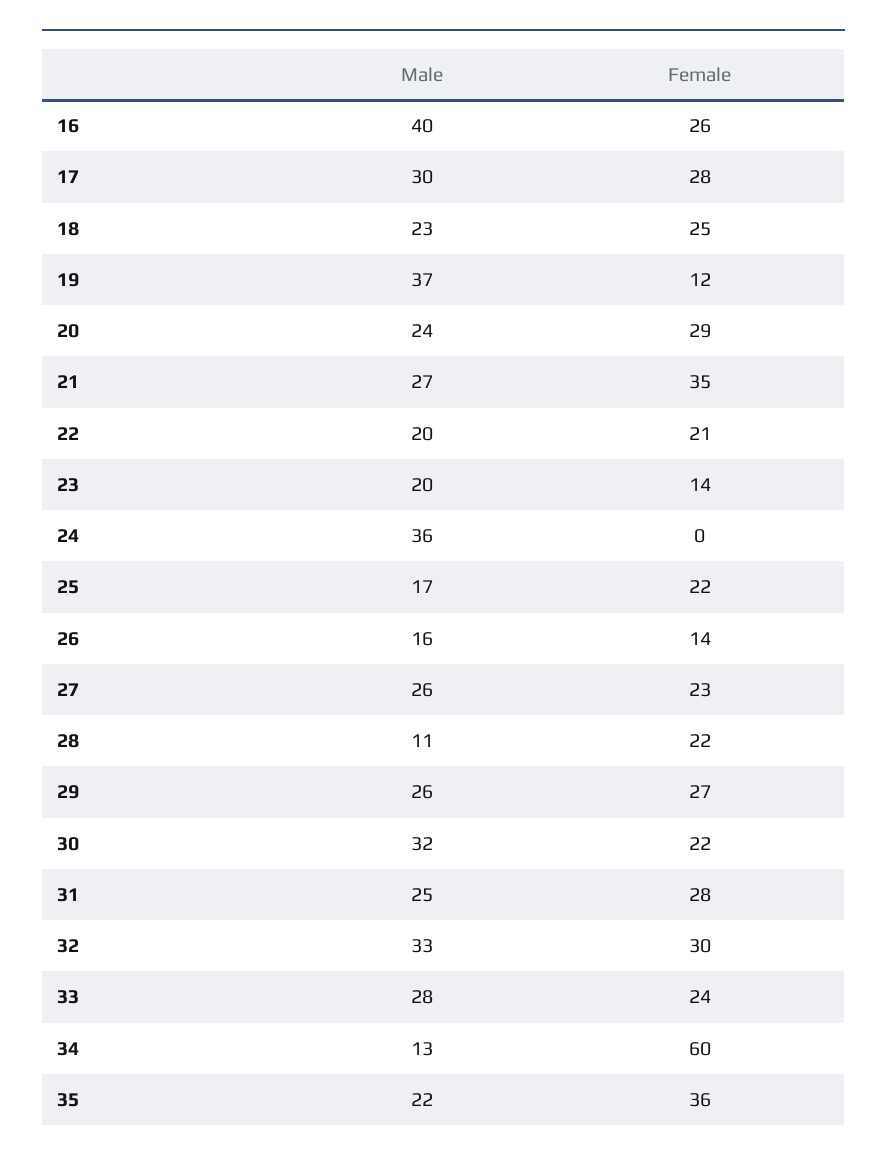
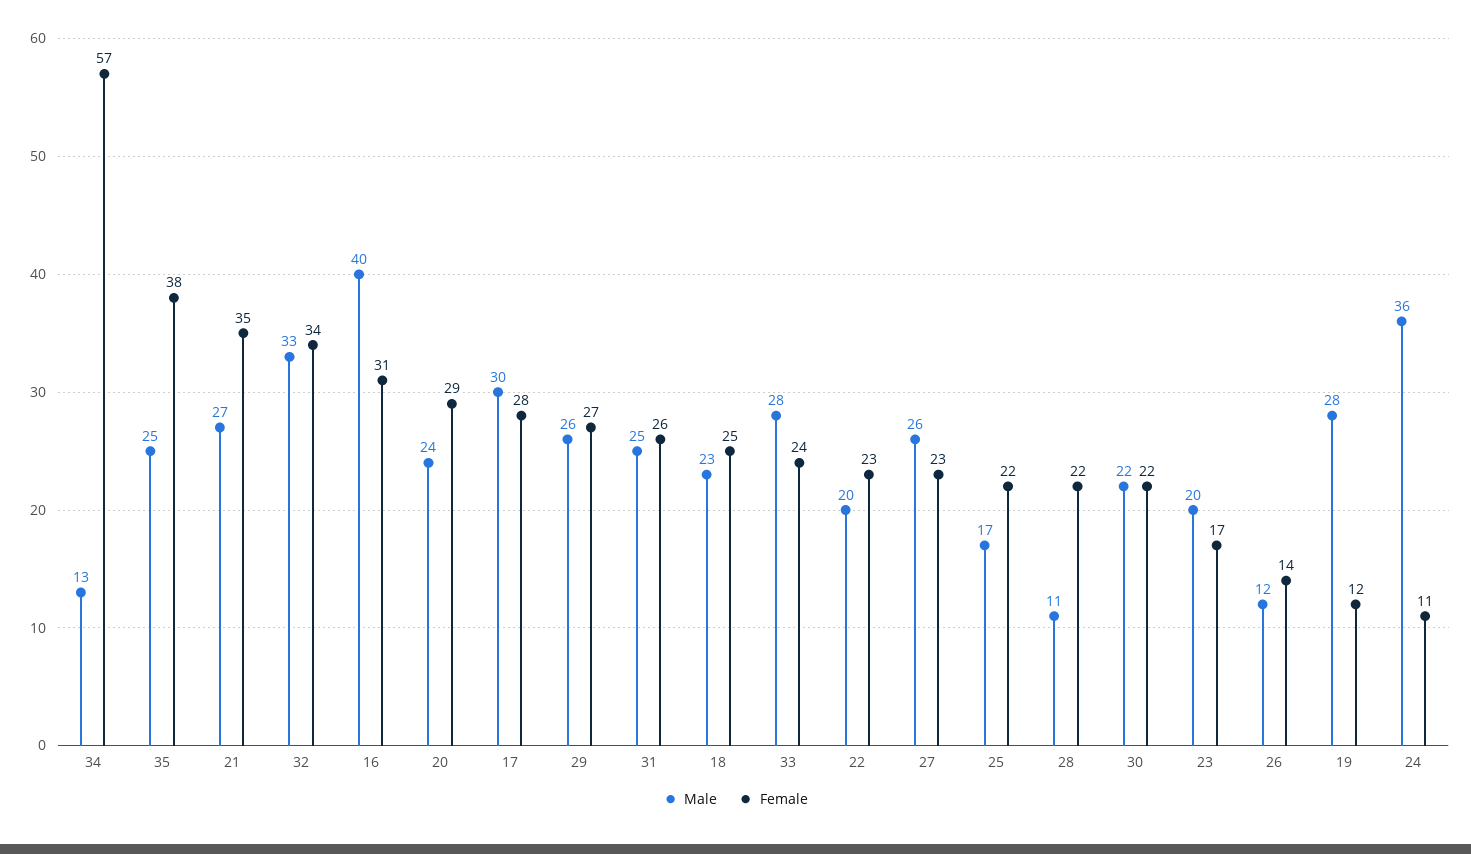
Female, 16: 26 -> 31
Male, 19: 37 -> 28
Female, 22: 21 -> 23
Female, 23: 14 -> 17
Female, 24: 0 -> 11
Male, 26: 16 -> 12
Male, 30: 32 -> 22
Female, 31: 28 -> 26
Female, 32: 30 -> 34
Female, 34: 60 -> 57
Male, 35: 22 -> 25
Female, 35: 36 -> 38

